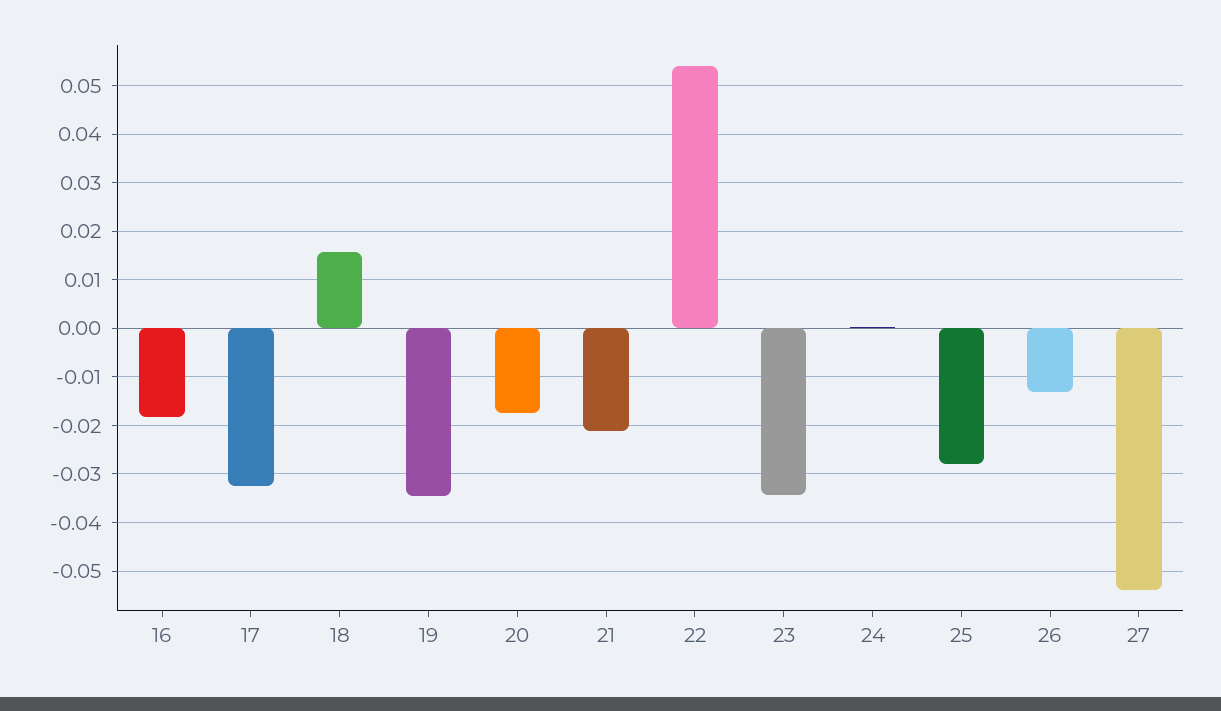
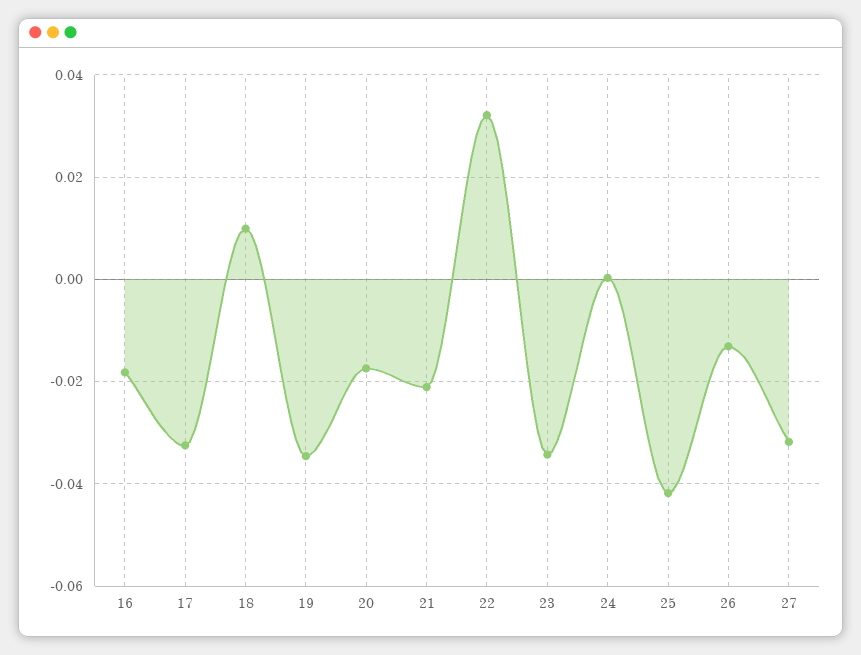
18: 0.016 -> 0.01
22: 0.054 -> 0.032
25: -0.028 -> -0.042
27: -0.054 -> -0.032

